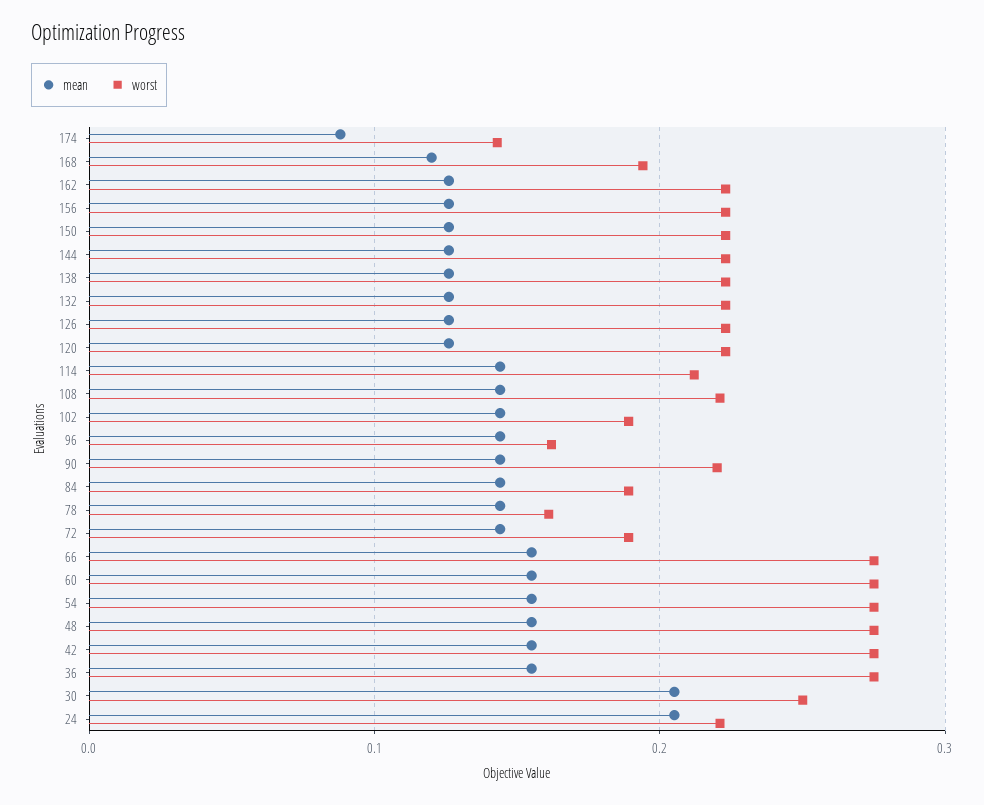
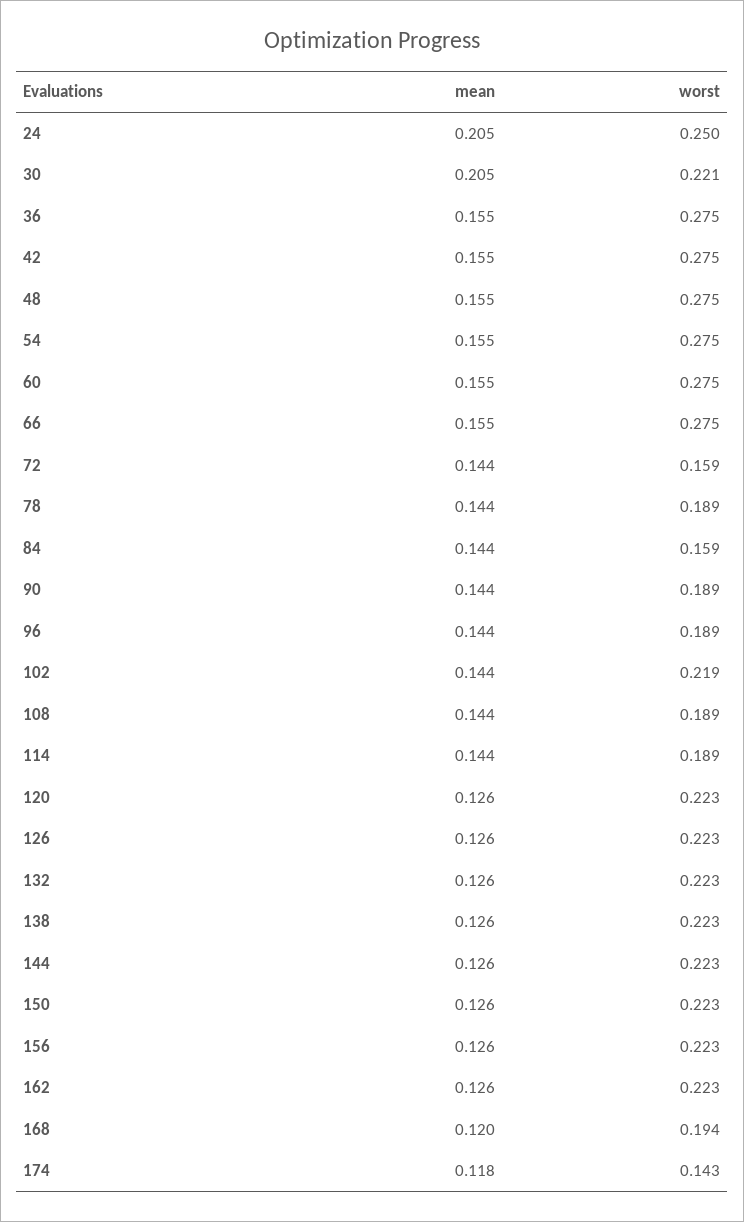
mean, 174: 0.09 -> 0.118
worst, 114: 0.21 -> 0.189
worst, 108: 0.22 -> 0.189
worst, 102: 0.19 -> 0.219
worst, 96: 0.16 -> 0.189
worst, 90: 0.22 -> 0.189
worst, 84: 0.19 -> 0.159
worst, 78: 0.16 -> 0.189
worst, 72: 0.19 -> 0.159
worst, 30: 0.25 -> 0.221
worst, 24: 0.22 -> 0.25

